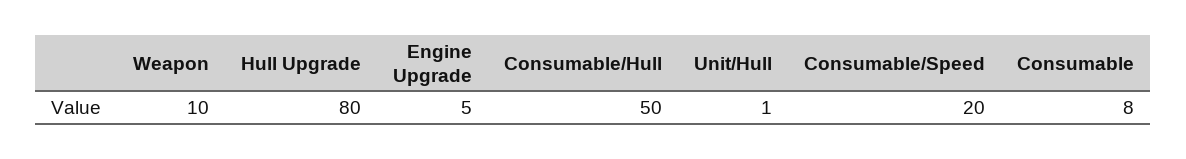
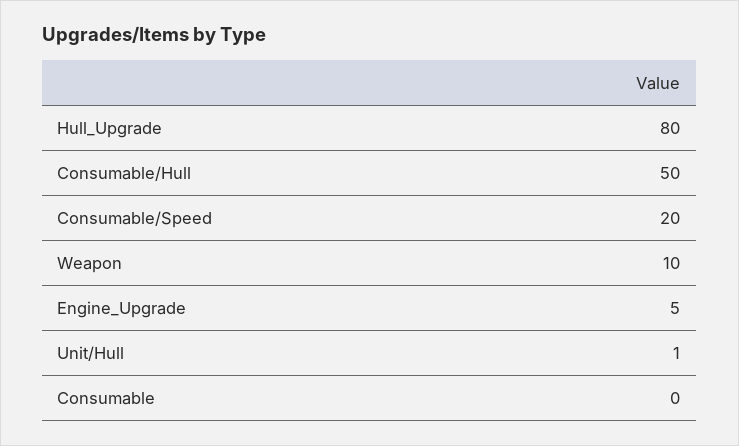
Consumable: 8 -> 0

